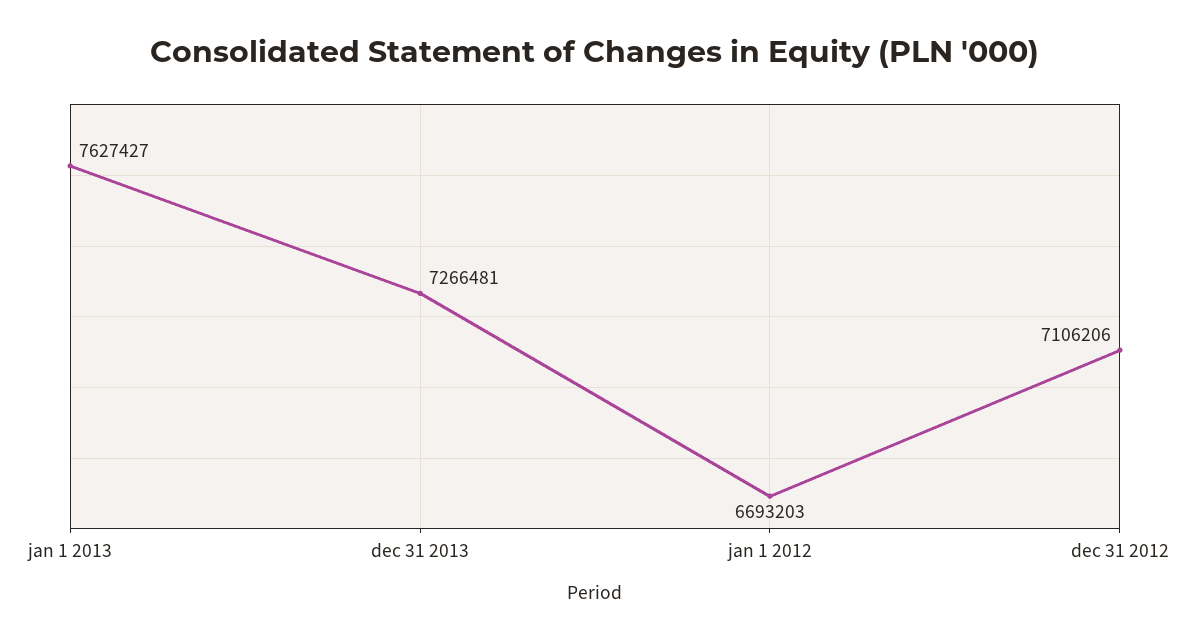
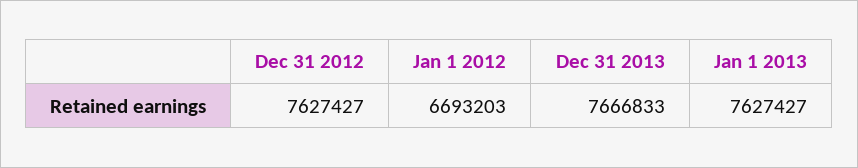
dec 31 2013: 7266481 -> 7666833
dec 31 2012: 7106206 -> 7627427

